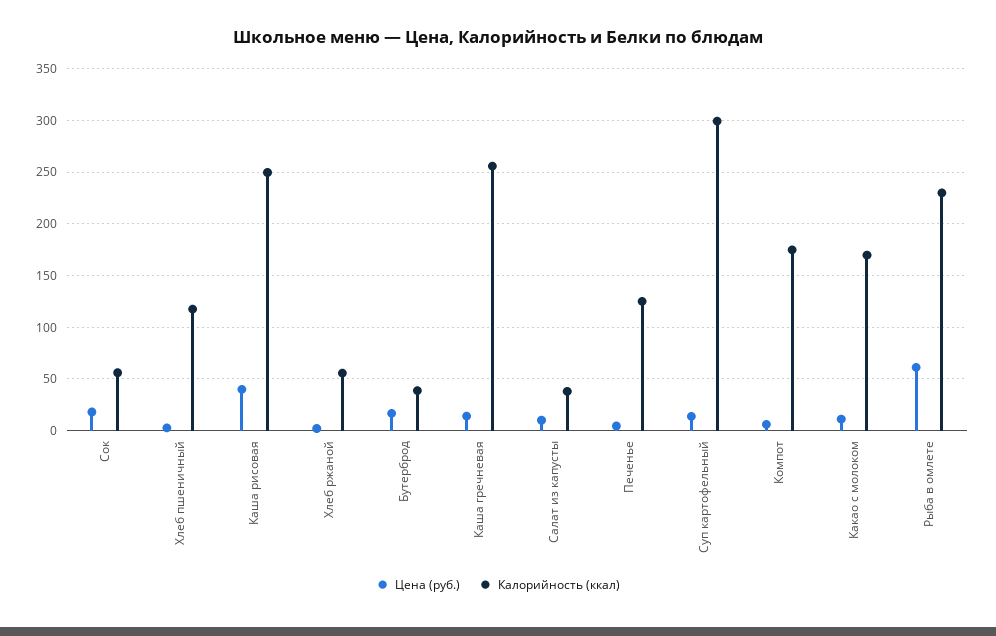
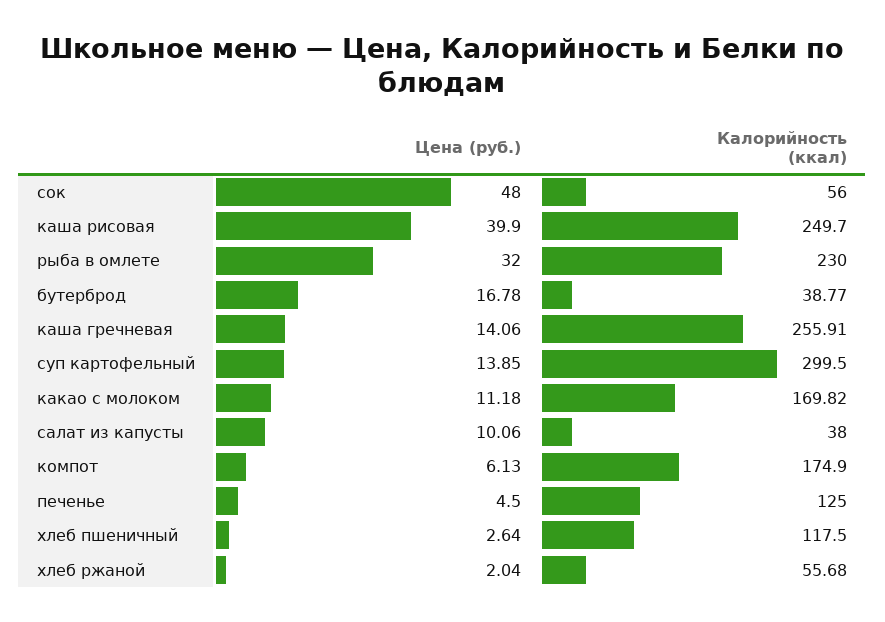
Цена (руб.), Сок: 20 -> 48
Цена (руб.), Рыба в омлете: 60 -> 32

